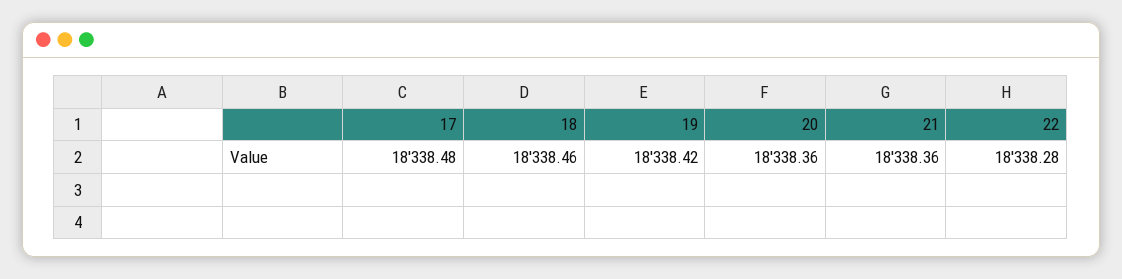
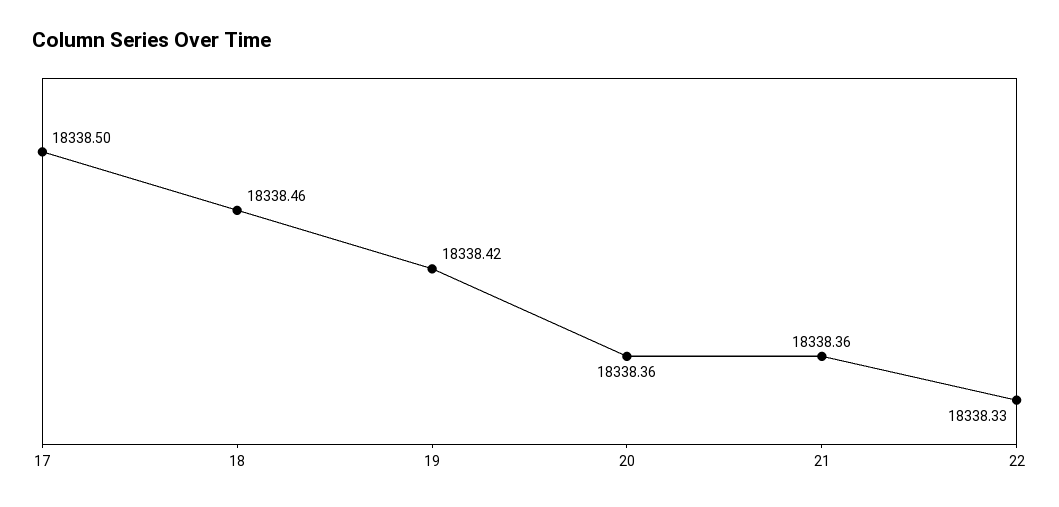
17: 18338.48 -> 18338.5
22: 18338.28 -> 18338.33

